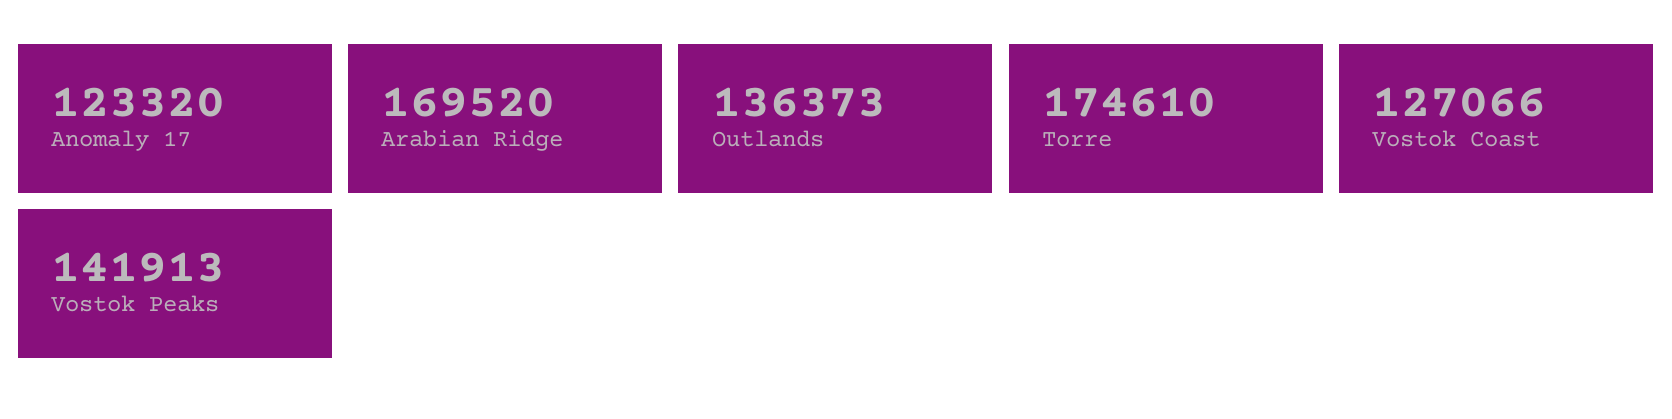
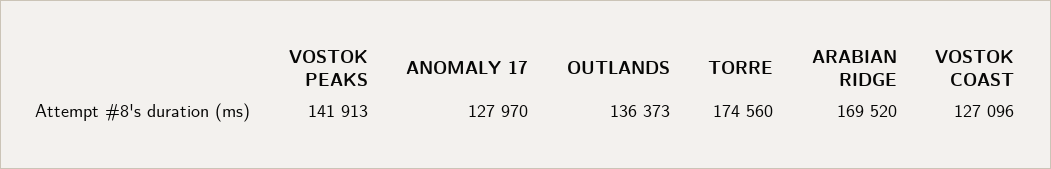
Anomaly 17: 123320 -> 127970
Torre: 174610 -> 174560
Vostok Coast: 127066 -> 127096

